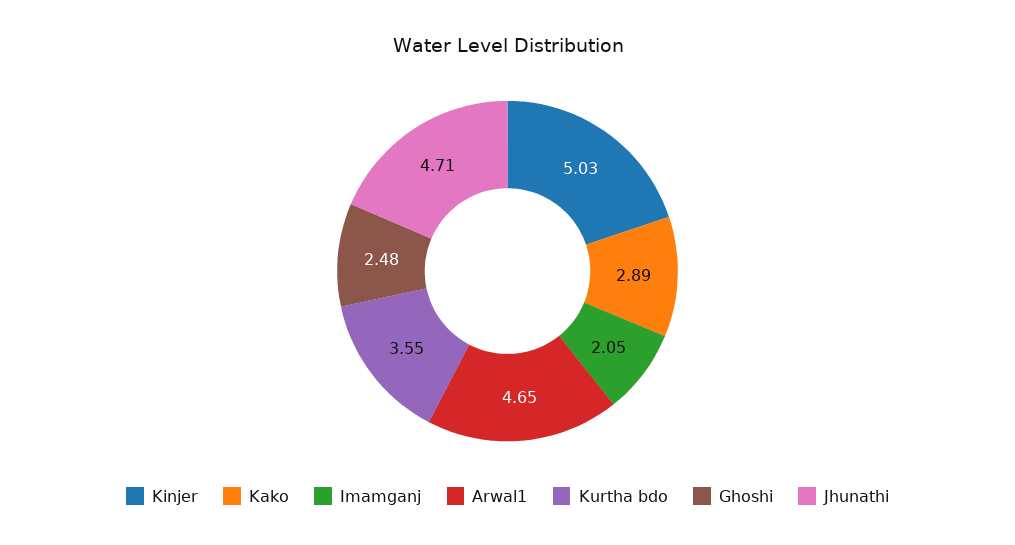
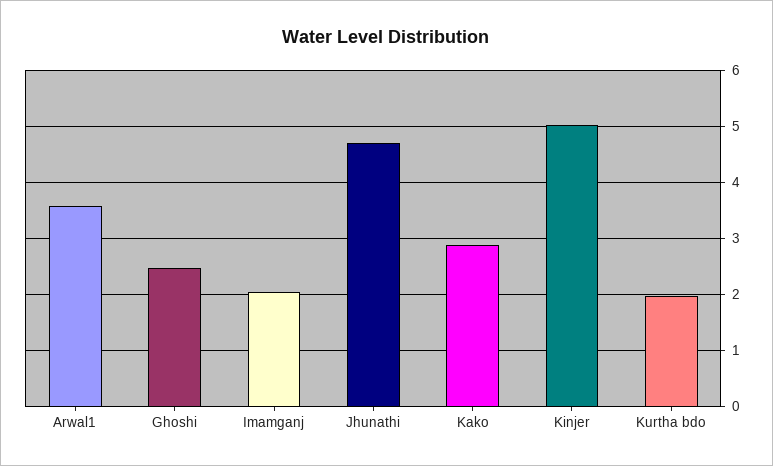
Arwal1: 4.65 -> 3.6
Kurtha bdo: 3.55 -> 2

